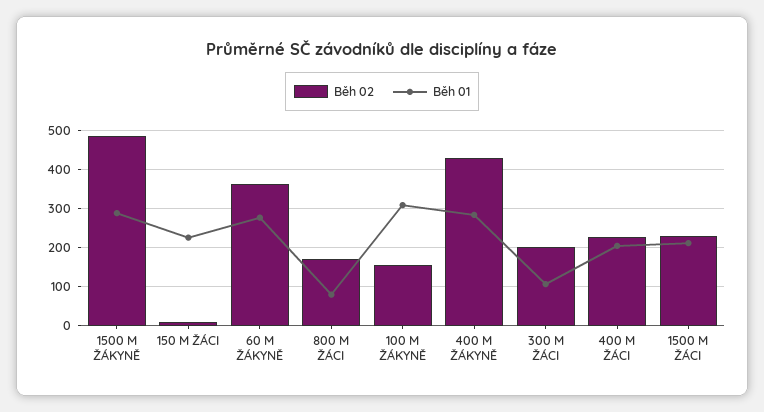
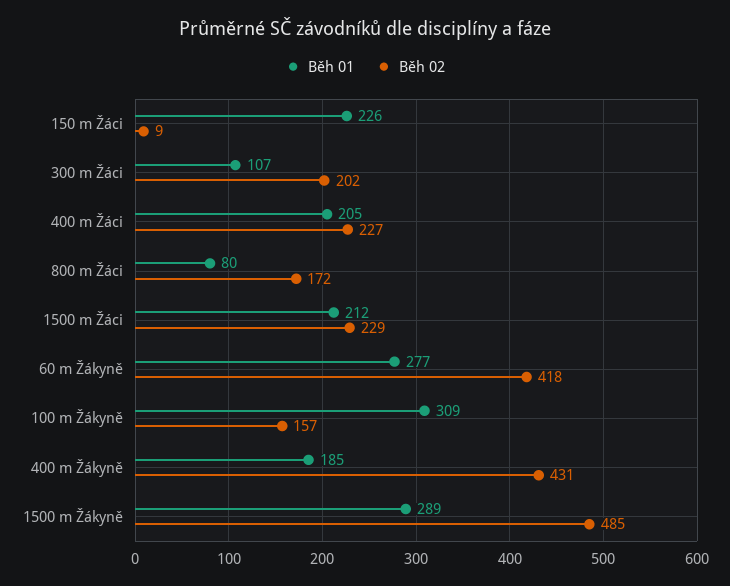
Běh 02, 60 M ŽÁKYNĚ: 360 -> 418
Běh 01, 400 M ŽÁKYNĚ: 280 -> 185

